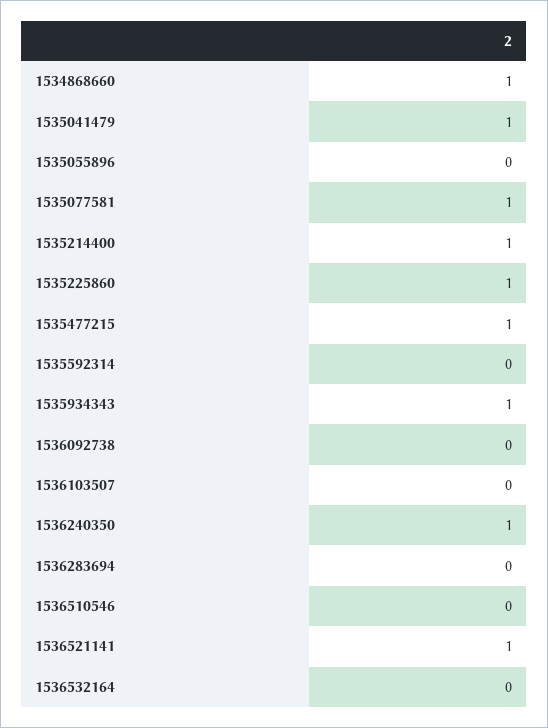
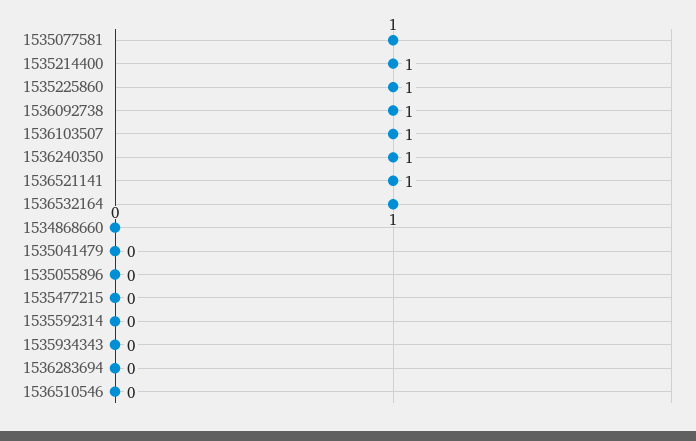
1534868660: 1 -> 0
1535041479: 1 -> 0
1535477215: 1 -> 0
1535934343: 1 -> 0
1536092738: 0 -> 1
1536103507: 0 -> 1
1536532164: 0 -> 1

